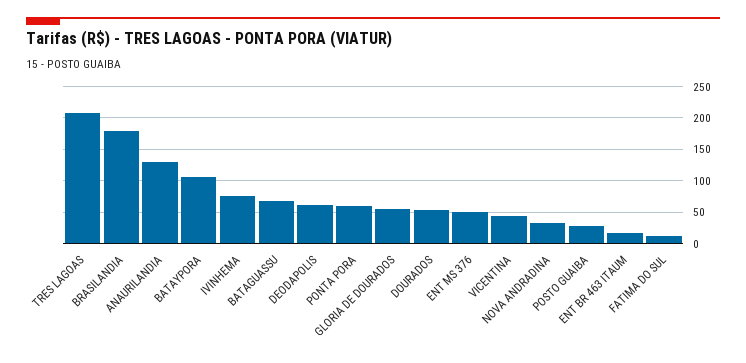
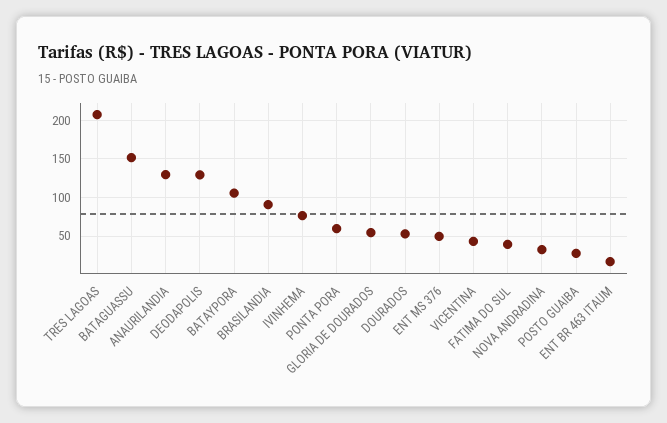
BRASILANDIA: 180 -> 90
BATAGUASSU: 70 -> 150
DEODAPOLIS: 60 -> 130
FATIMA DO SUL: 10 -> 40

